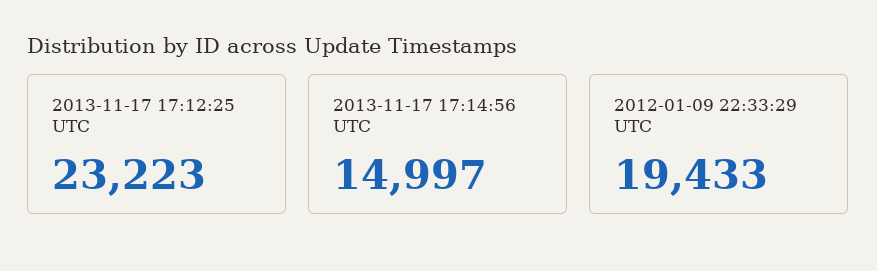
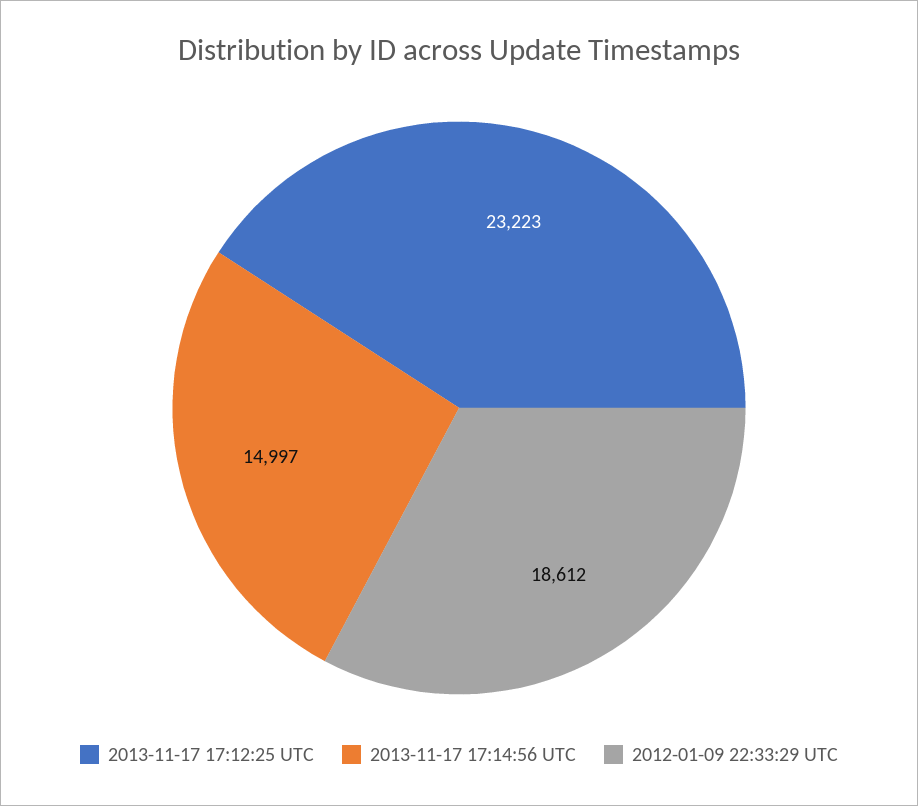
2012-01-09 22:33:29 UTC: 19433 -> 18612

